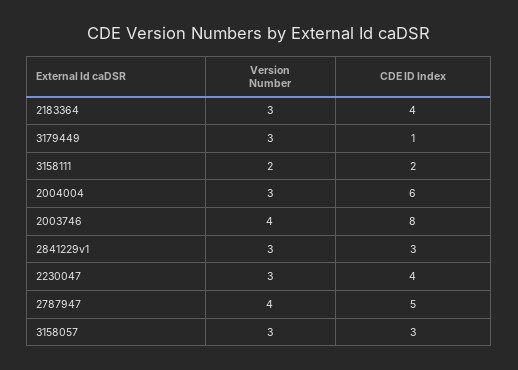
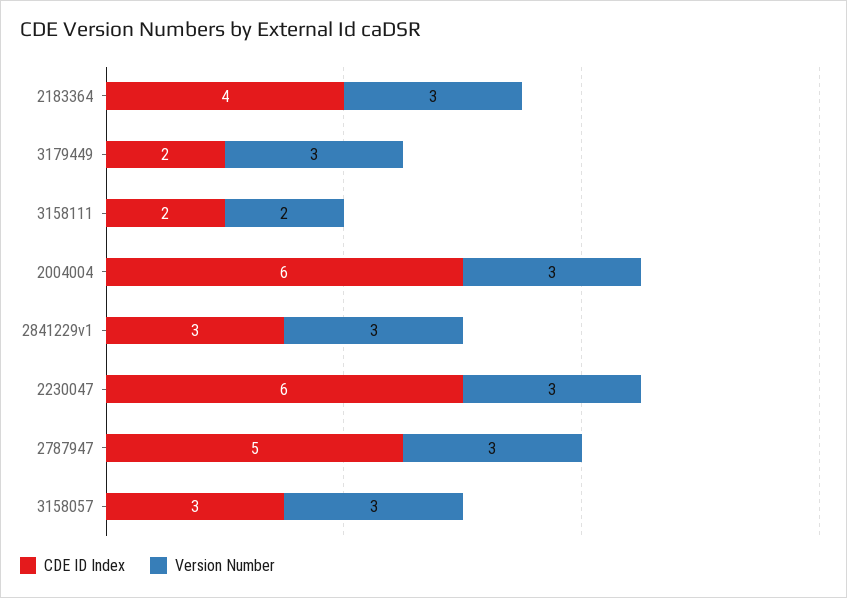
CDE ID Index, 3179449: 1 -> 2
Version Number, 2003746: 4 -> none
CDE ID Index, 2003746: 8 -> none
CDE ID Index, 2230047: 4 -> 6
Version Number, 2787947: 4 -> 3

